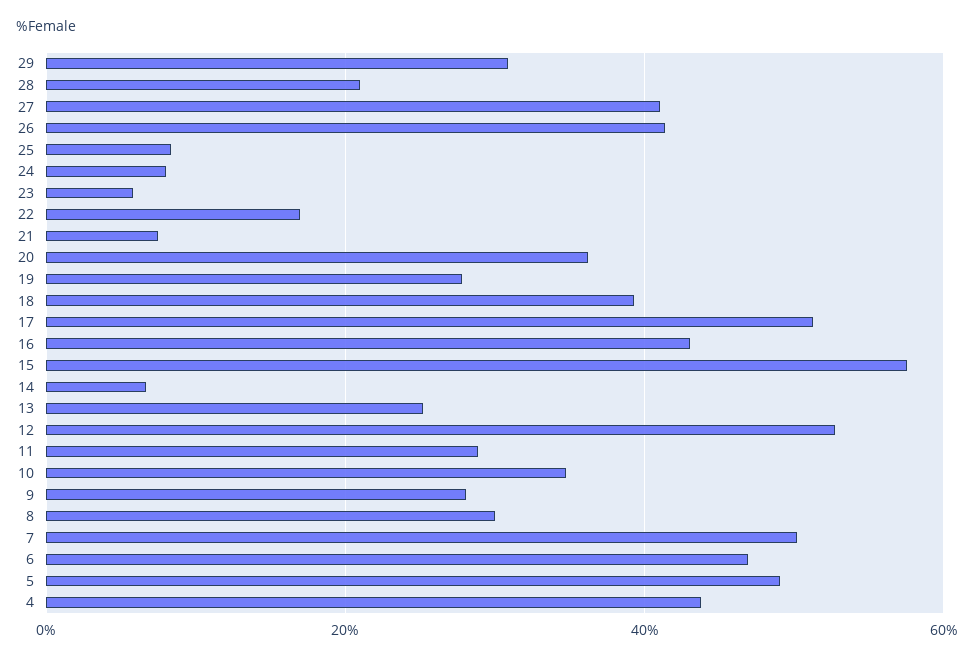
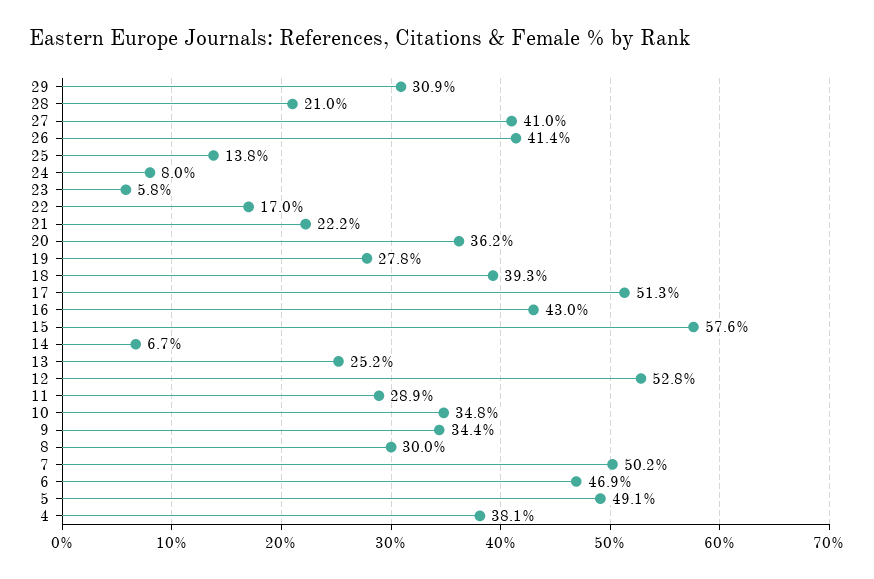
25: 8 -> 13.8
21: 8 -> 22.2
9: 28 -> 34.4
4: 44 -> 38.1

